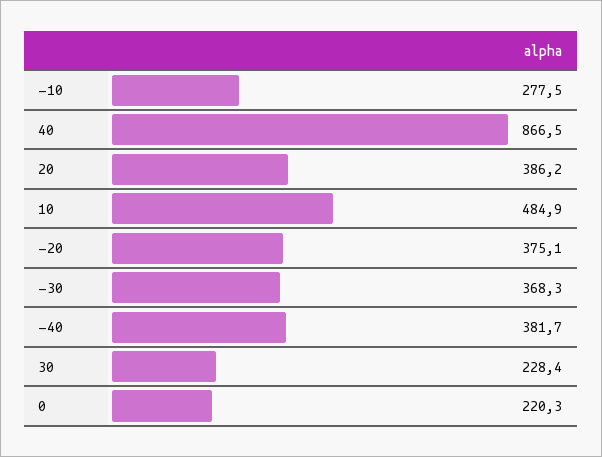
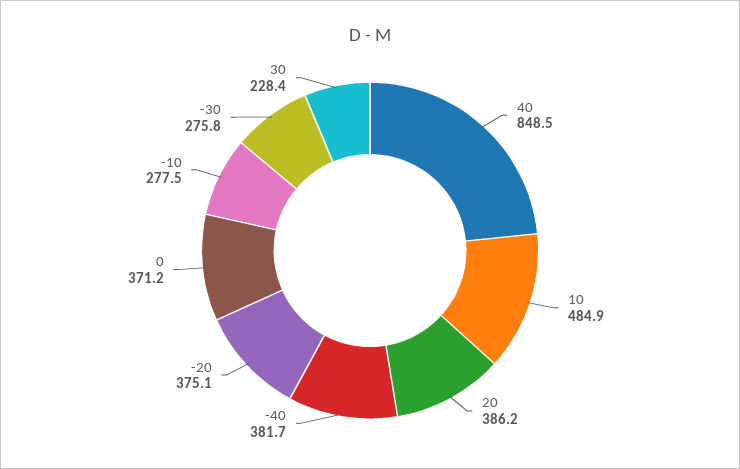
40: 866.5 -> 848.5
-30: 368.3 -> 275.8
0: 220.3 -> 371.2

